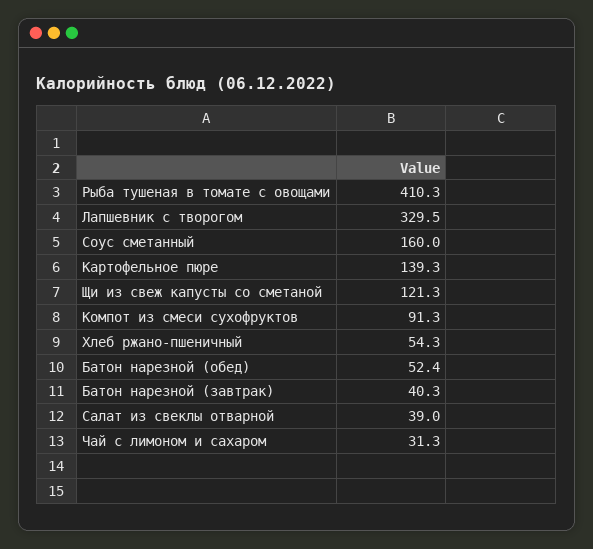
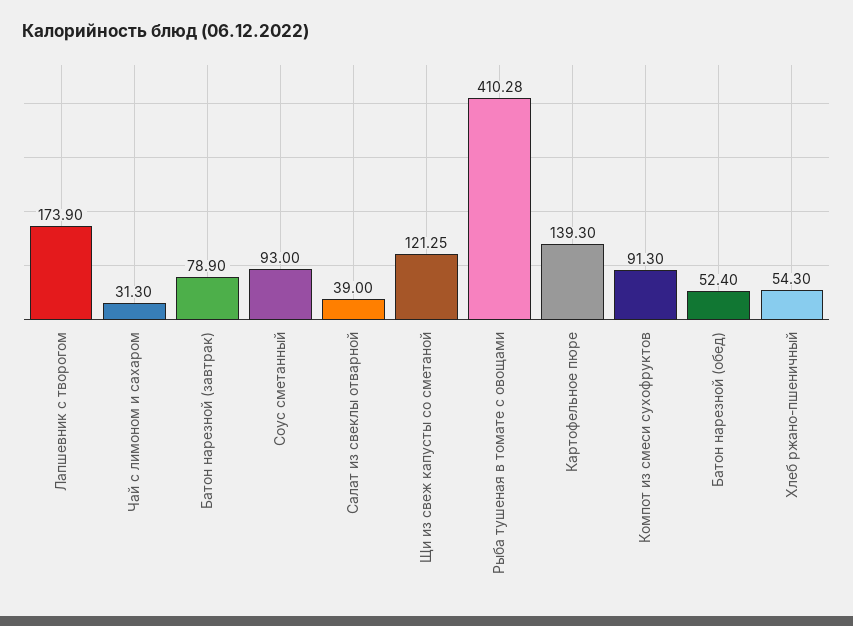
Лапшевник с творогом: 329.5 -> 173.9
Соус сметанный: 160 -> 93
Батон нарезной (завтрак): 40.3 -> 78.9

